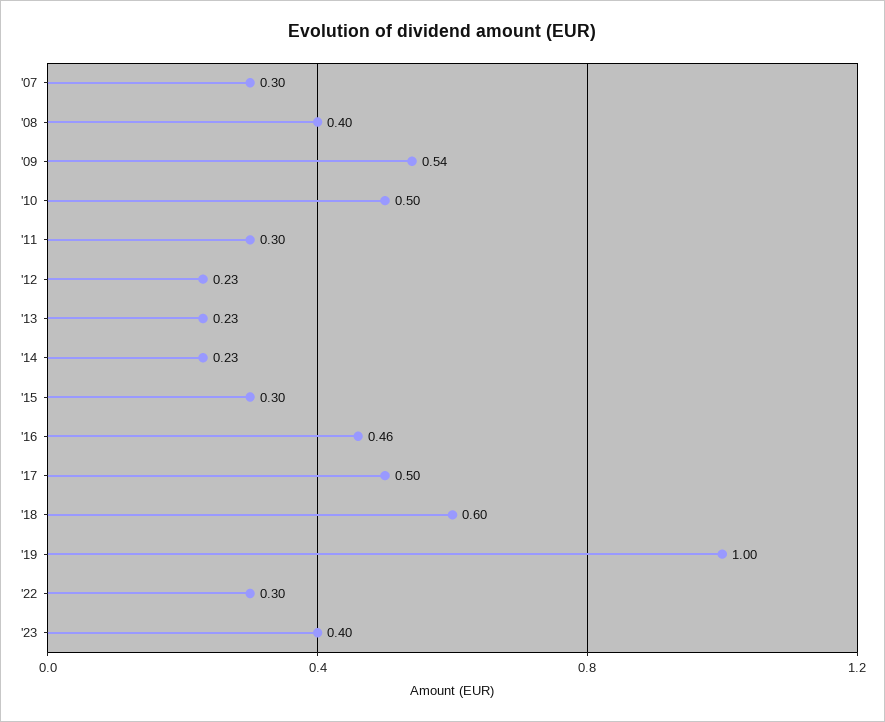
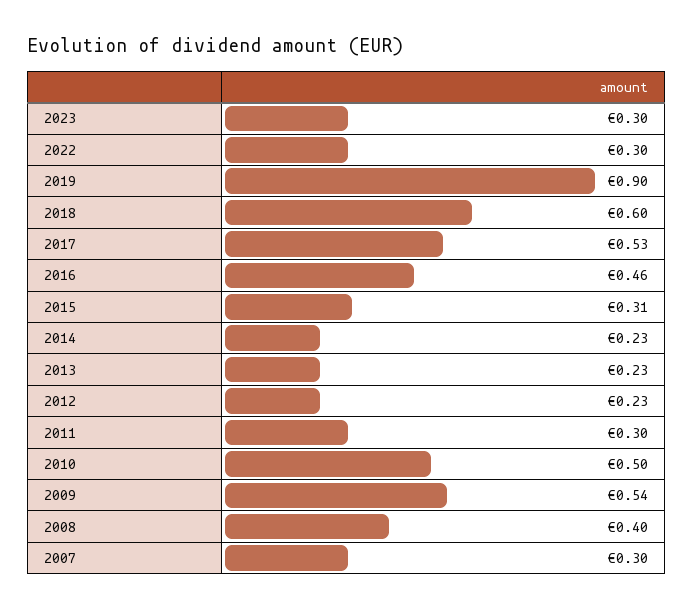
'15: 0.3 -> 0.31
'17: 0.5 -> 0.53
'19: 1 -> 0.9
'23: 0.4 -> 0.3

